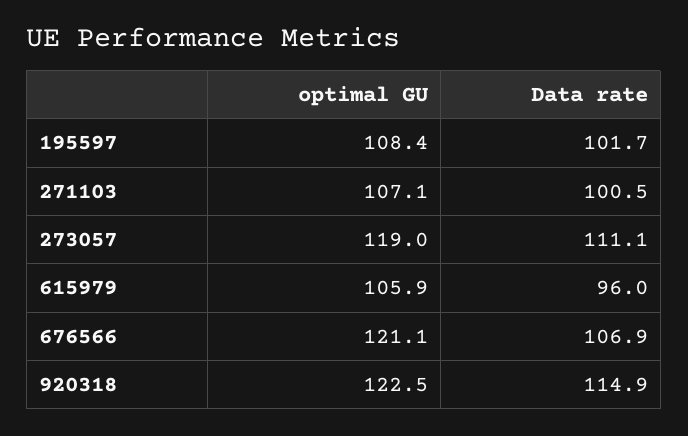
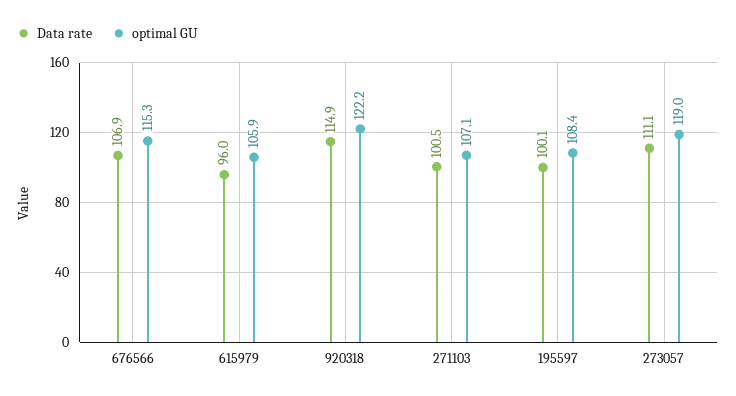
Data rate, 195597: 101.7 -> 100.1
optimal GU, 676566: 121.1 -> 115.3
optimal GU, 920318: 122.5 -> 122.2

